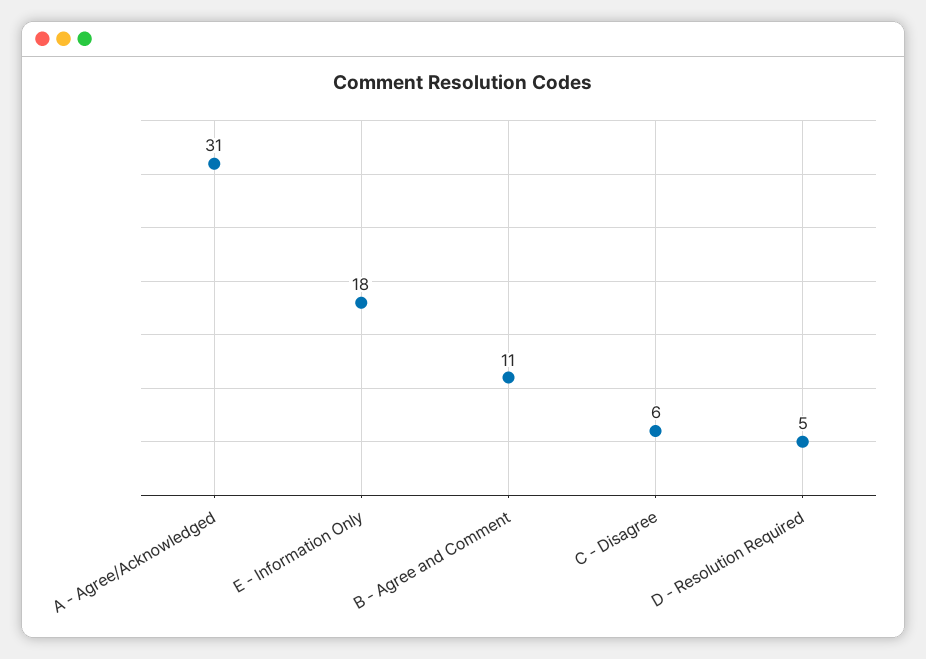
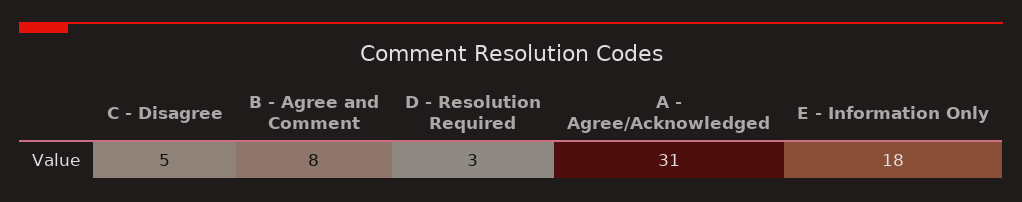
B - Agree and Comment: 11 -> 8
C - Disagree: 6 -> 5
D - Resolution Required: 5 -> 3

